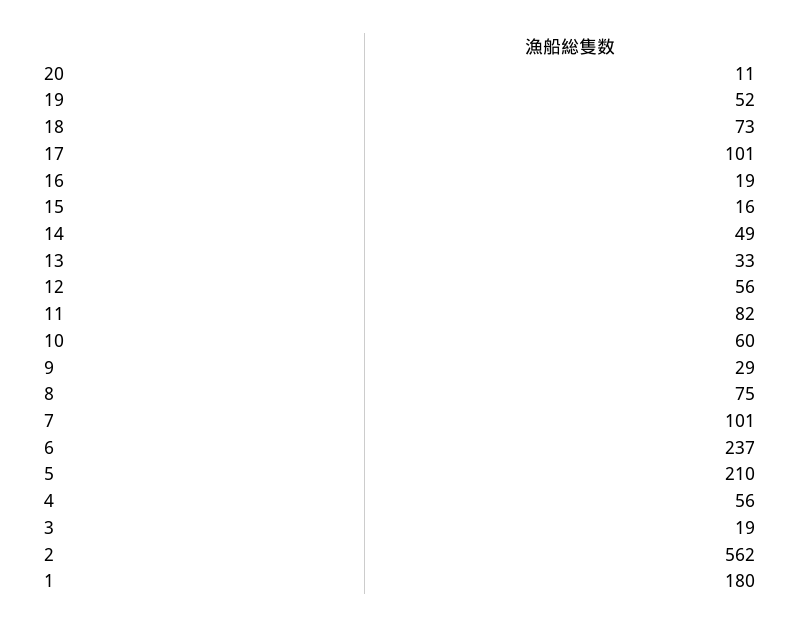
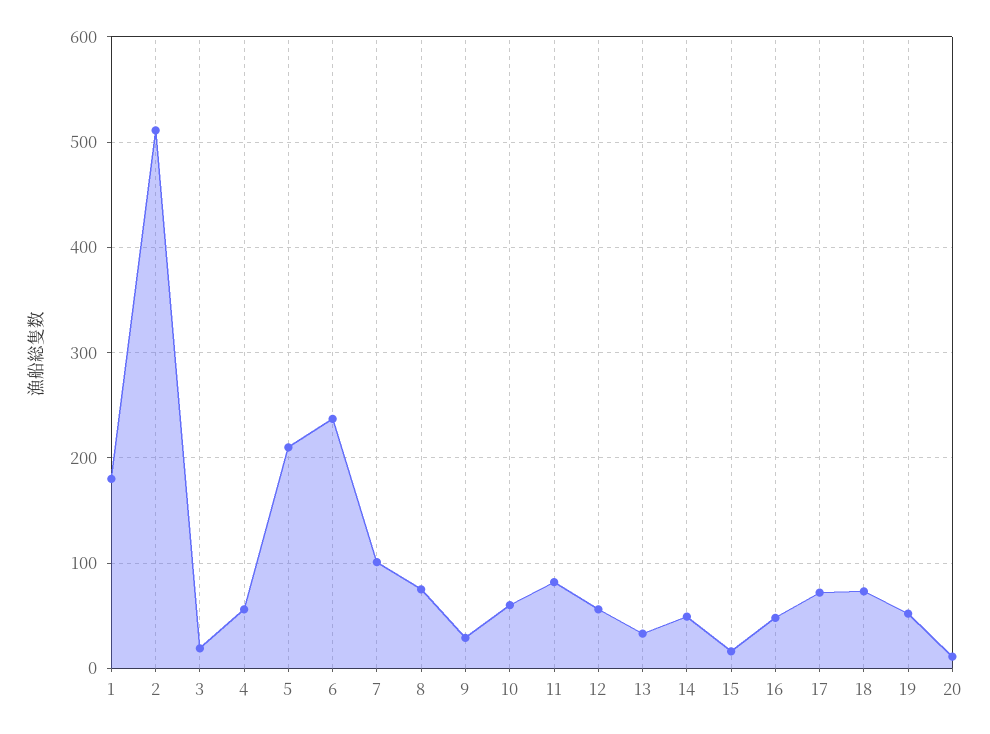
17: 101 -> 70
16: 19 -> 50
2: 562 -> 510

